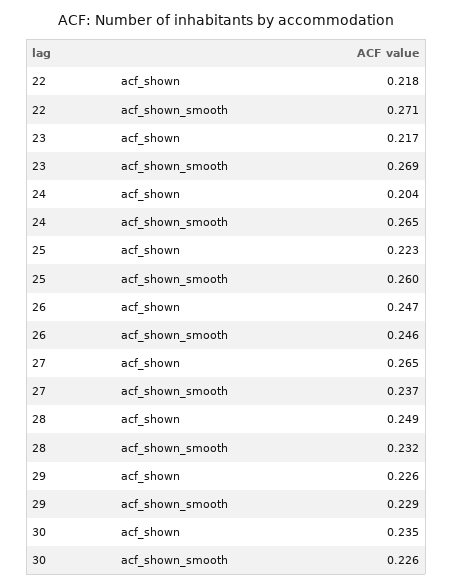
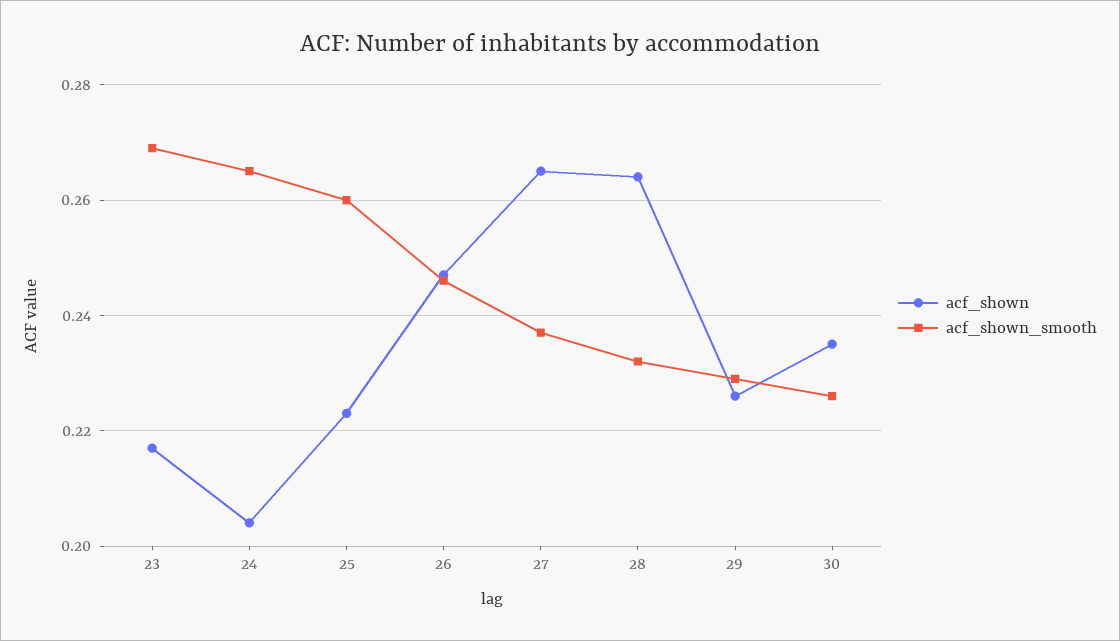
acf_shown, 22: 0.218 -> none
acf_shown_smooth, 22: 0.271 -> none
acf_shown, 28: 0.249 -> 0.265

